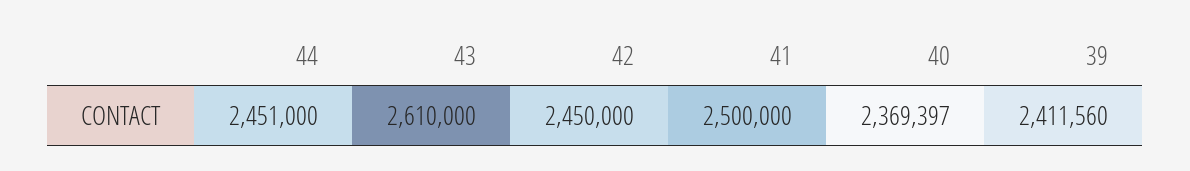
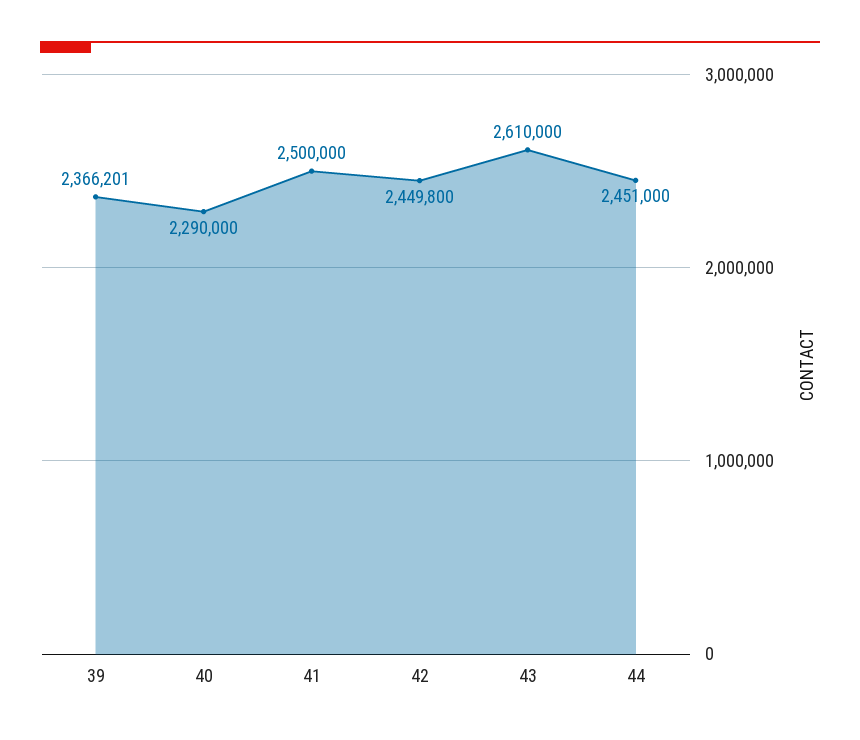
42: 2450000 -> 2449800
40: 2369397 -> 2290000
39: 2411560 -> 2366201

